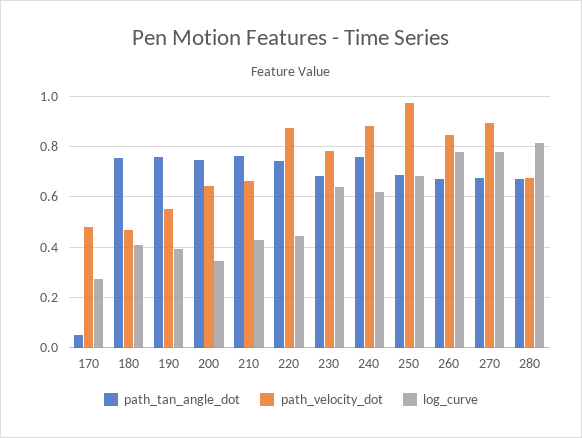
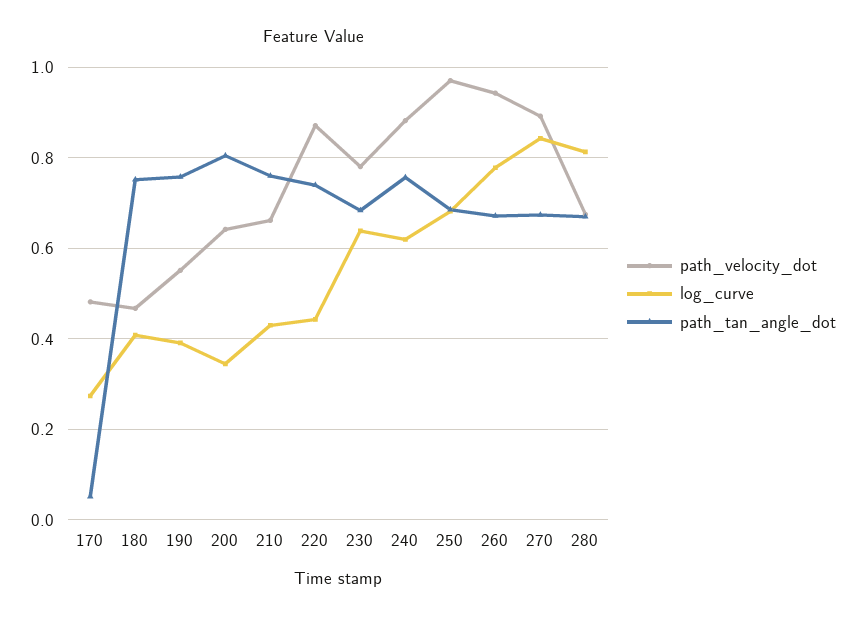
path_tan_angle_dot, 200: 0.75 -> 0.8
path_velocity_dot, 260: 0.85 -> 0.94
log_curve, 270: 0.775 -> 0.84

